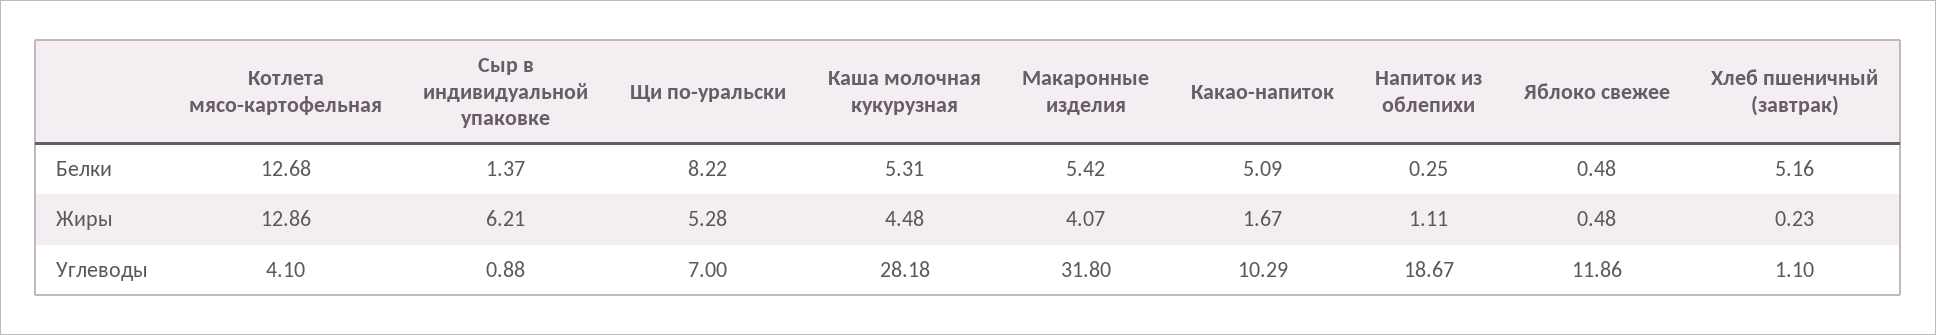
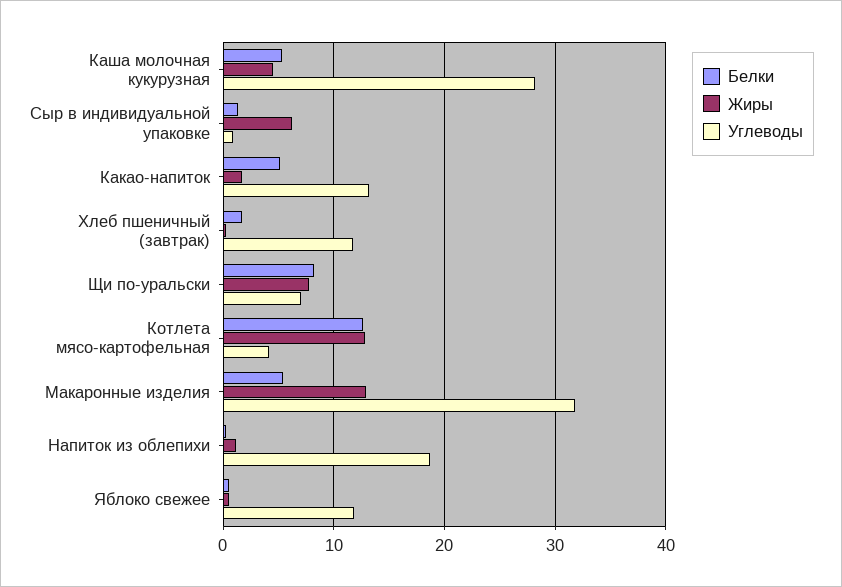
Белки, Хлеб пшеничный (завтрак): 5.16 -> 2
Жиры, Щи по-уральски: 5.28 -> 8
Жиры, Макаронные изделия: 4.07 -> 13
Углеводы, Какао-напиток: 10.29 -> 13
Углеводы, Хлеб пшеничный (завтрак): 1.1 -> 12

